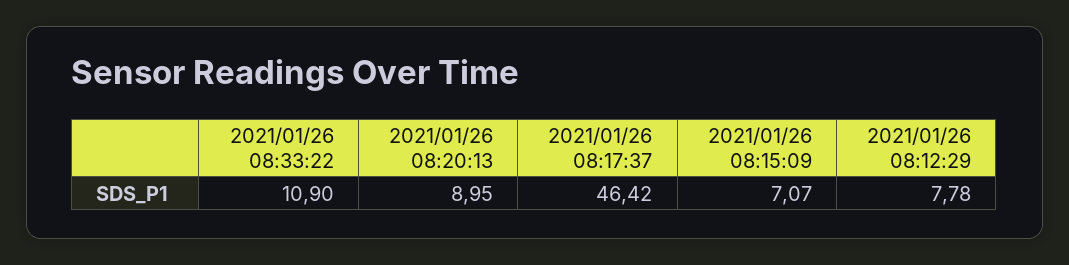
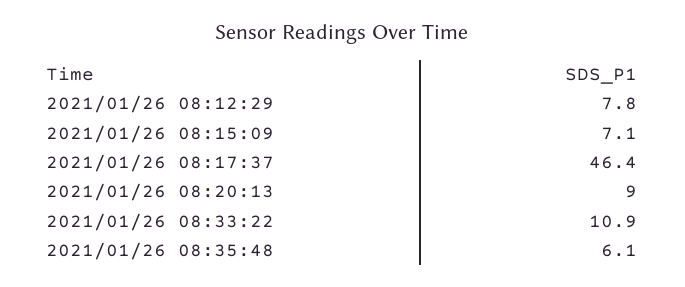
2021/01/26 08:35:48: none -> 6.1

